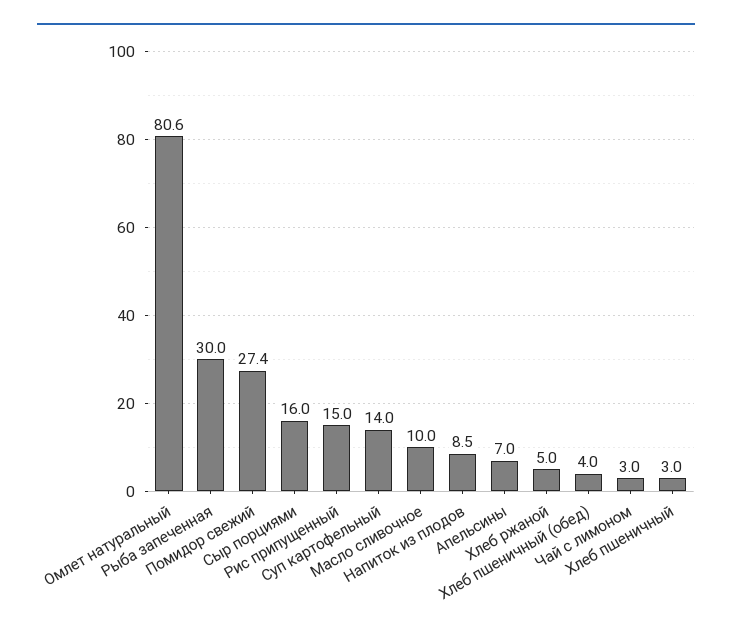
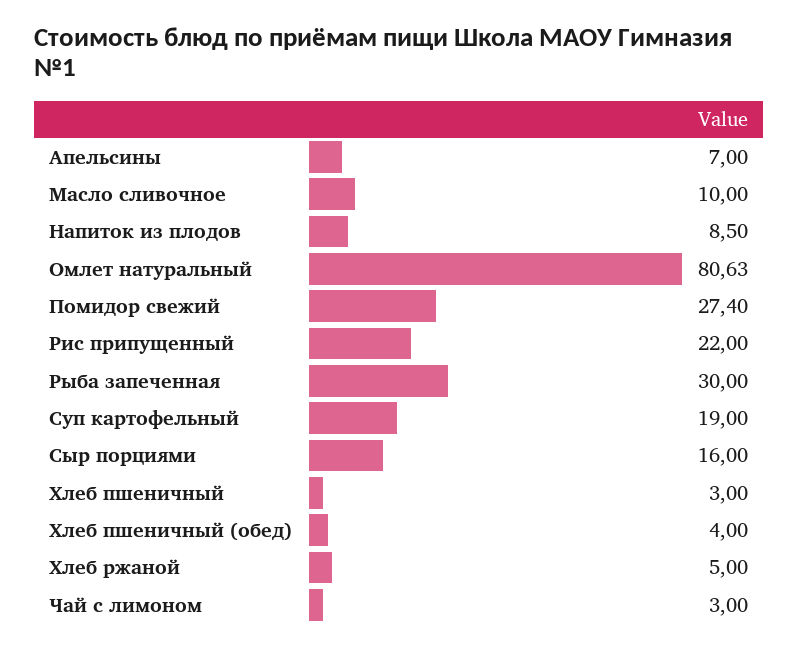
Рис припущенный: 15 -> 22
Суп картофельный: 14 -> 19

